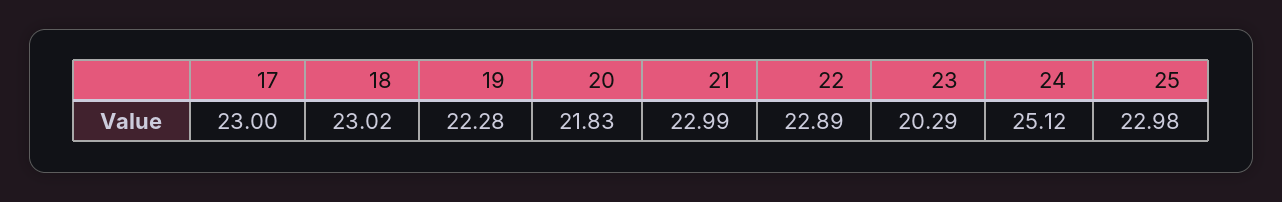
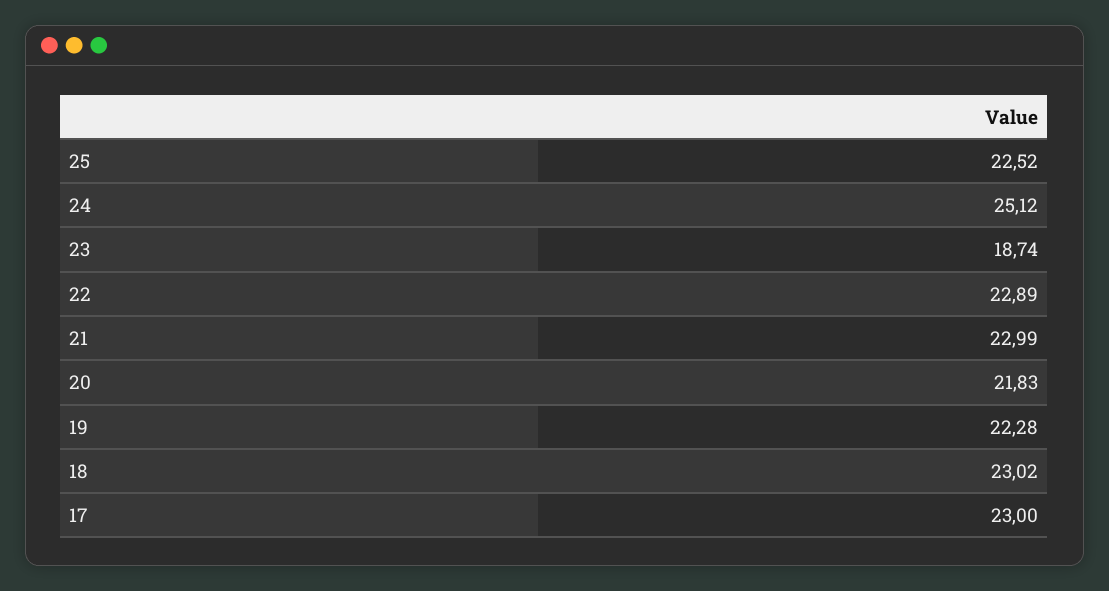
23: 20.29 -> 18.74
25: 22.98 -> 22.52

